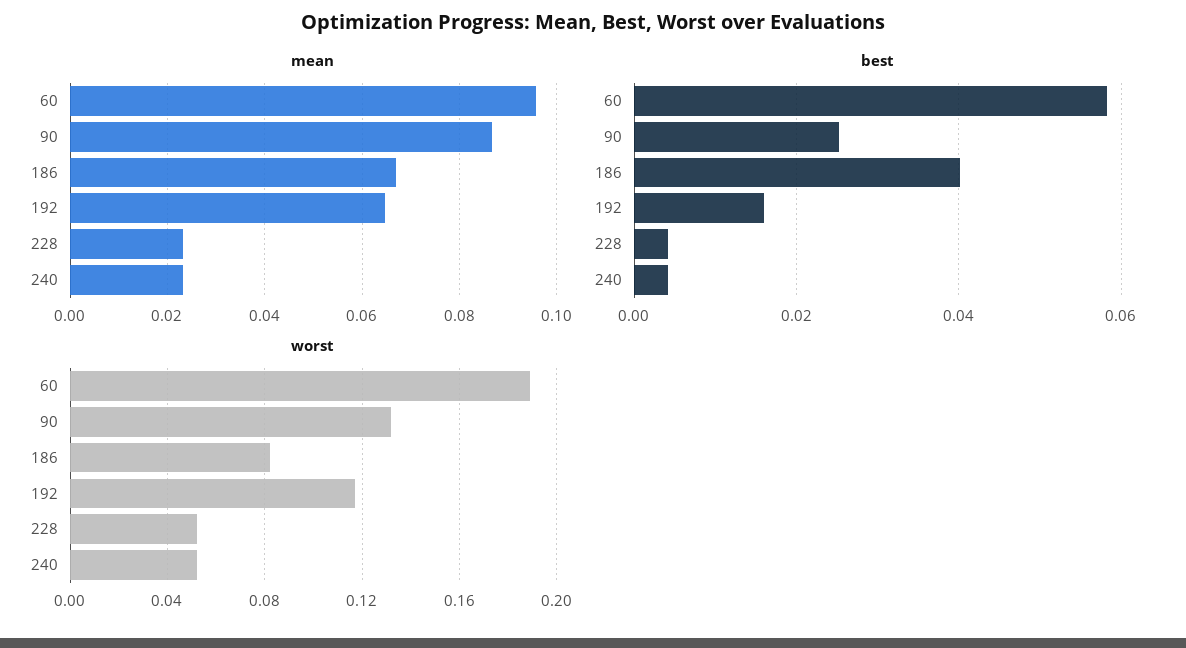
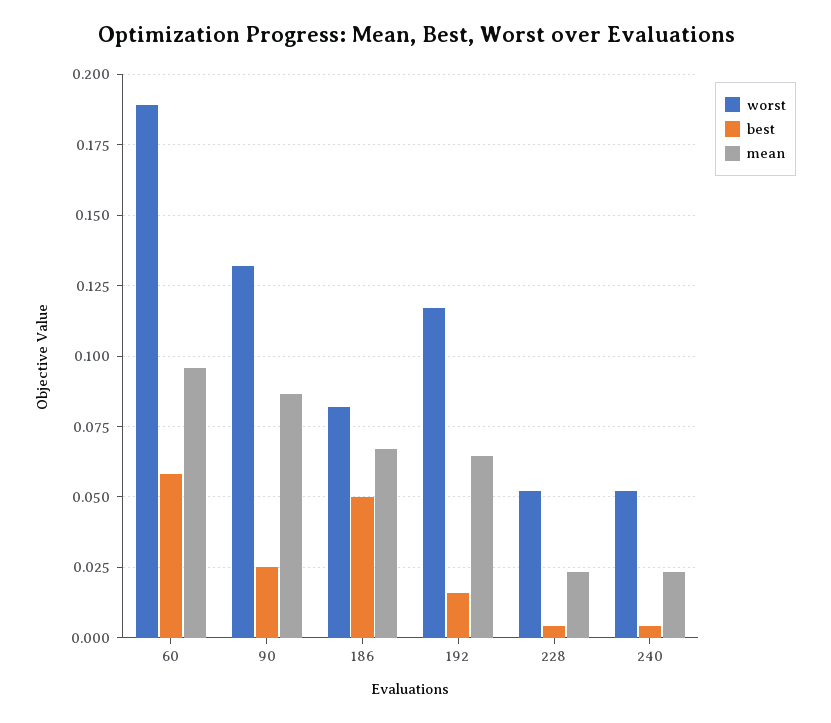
best, 186: 0.04 -> 0.05

